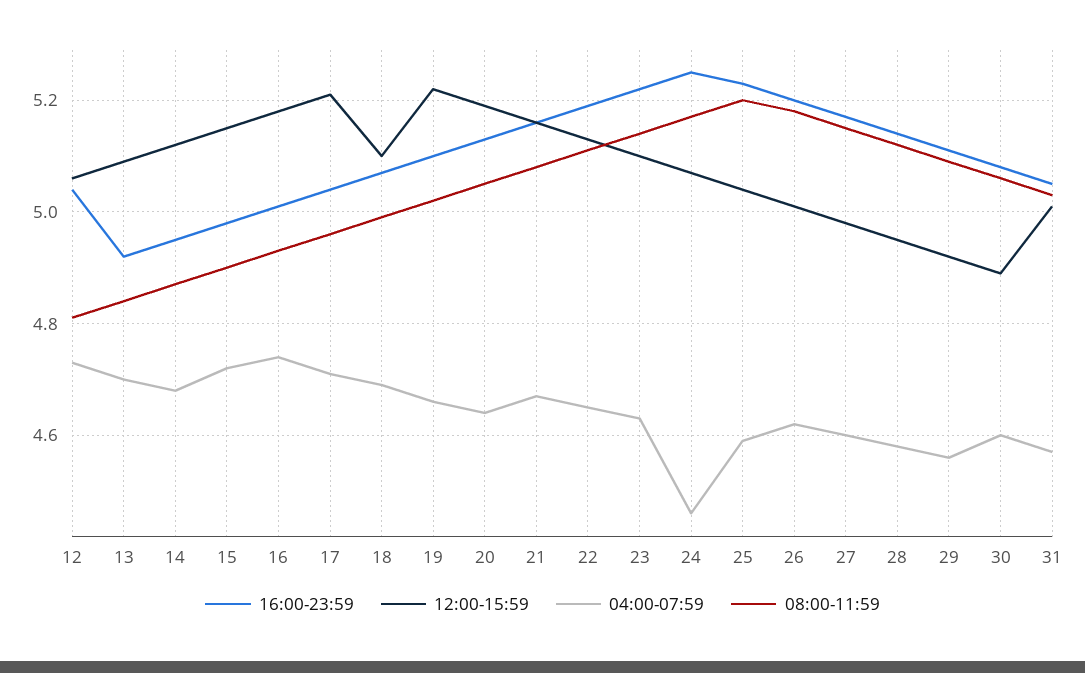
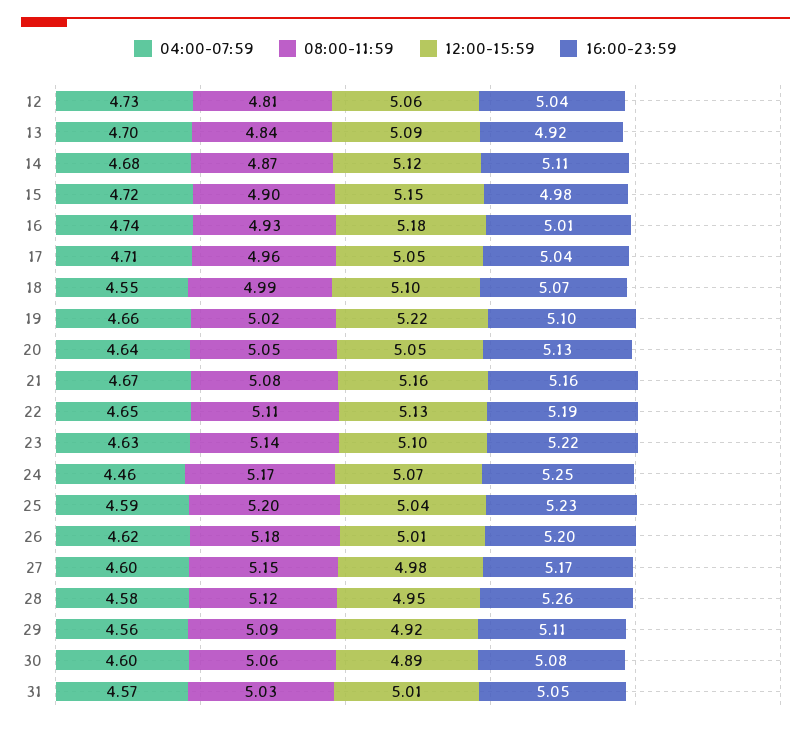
16:00-23:59, 14: 4.95 -> 5.11
12:00-15:59, 17: 5.2 -> 5.05
04:00-07:59, 18: 4.7 -> 4.55
12:00-15:59, 20: 5.2 -> 5.05
16:00-23:59, 28: 5.15 -> 5.26

